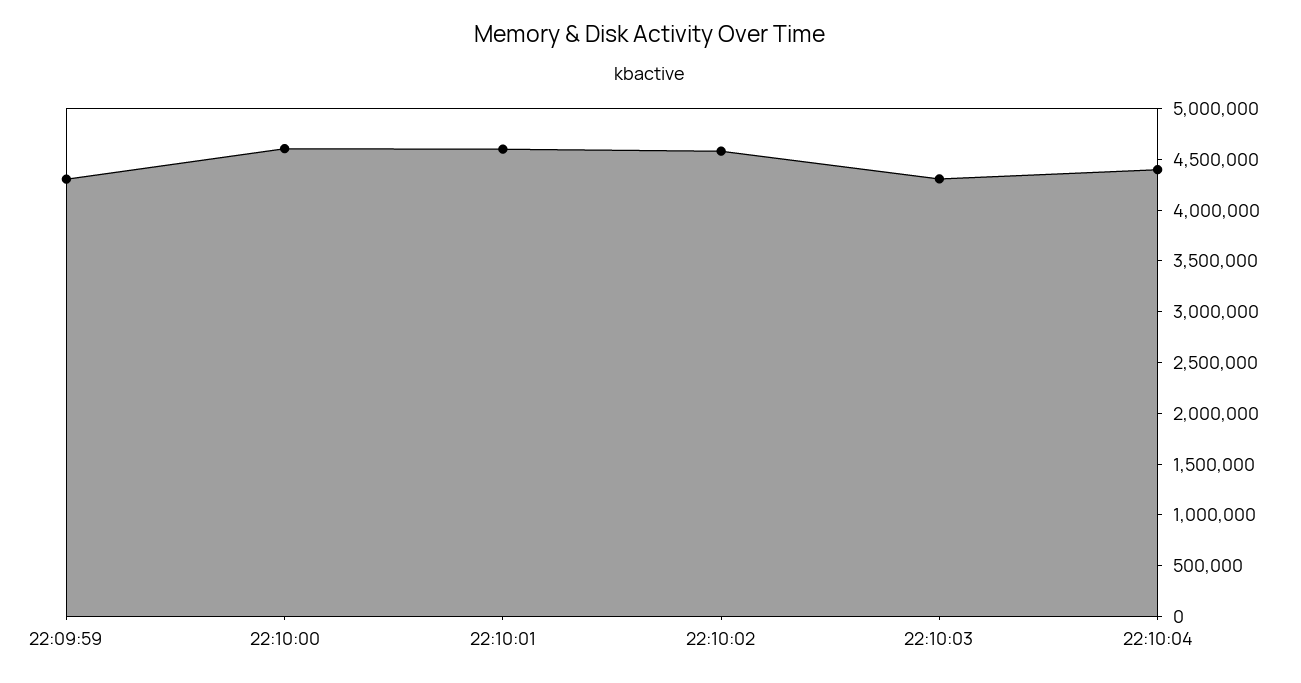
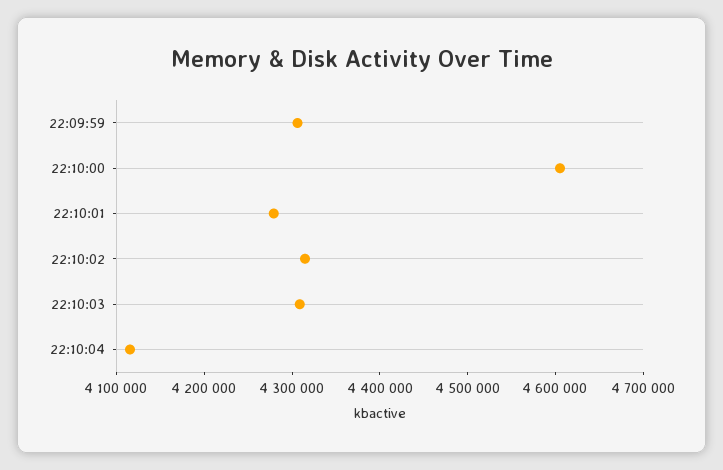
22:10:01: 4600000 -> 4280000
22:10:02: 4600000 -> 4320000
22:10:04: 4400000 -> 4120000

